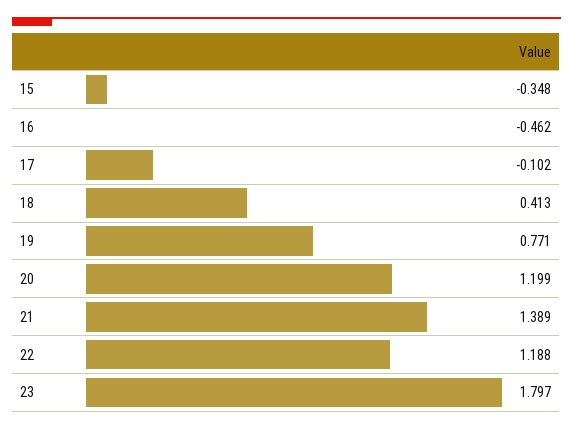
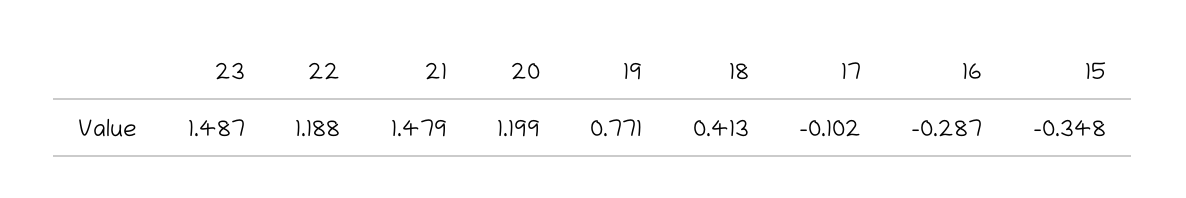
16: -0.462 -> -0.287
21: 1.389 -> 1.479
23: 1.797 -> 1.487

